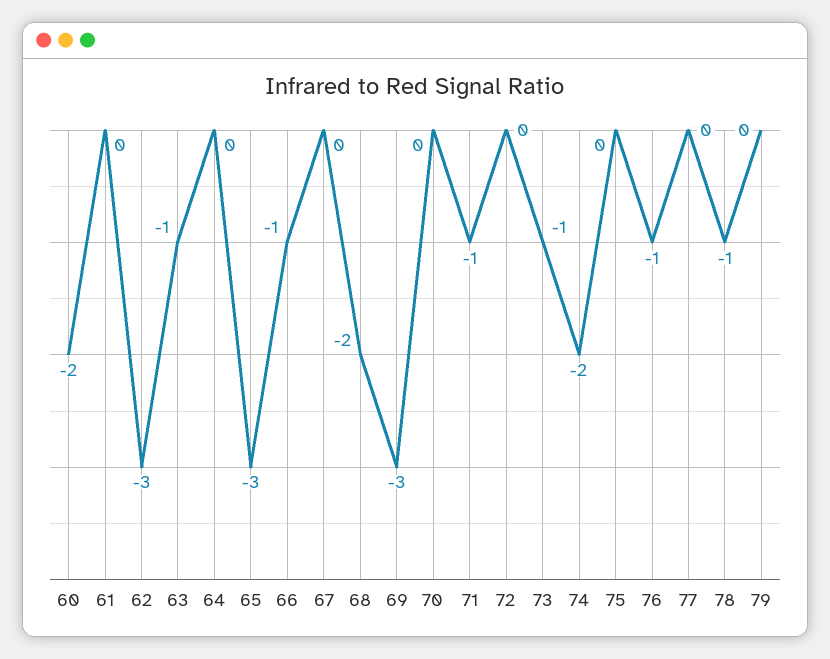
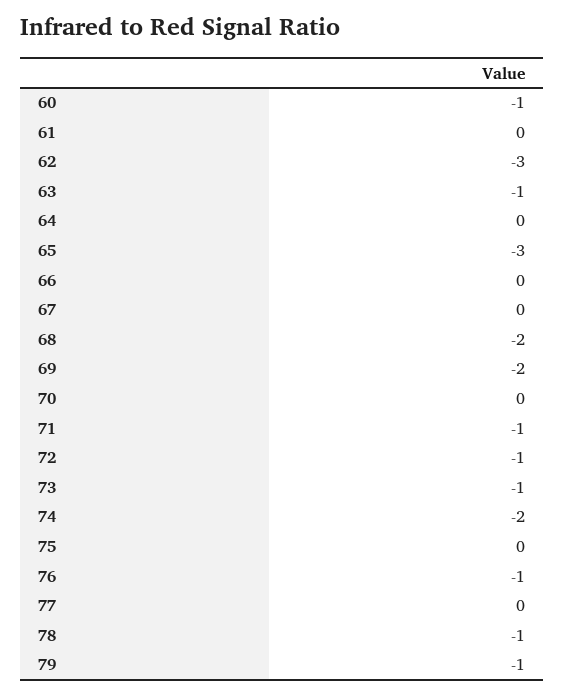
60: -2 -> -1
66: -1 -> 0
69: -3 -> -2
72: 0 -> -1
79: 0 -> -1

